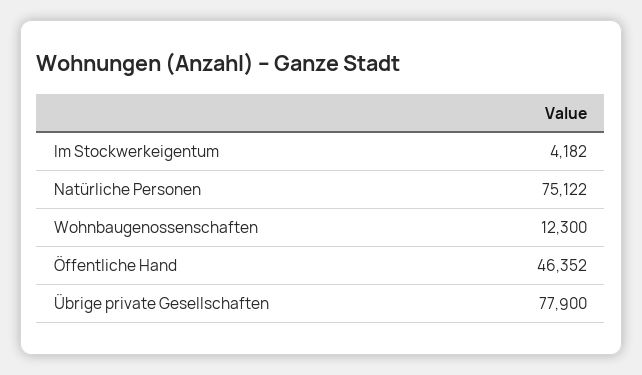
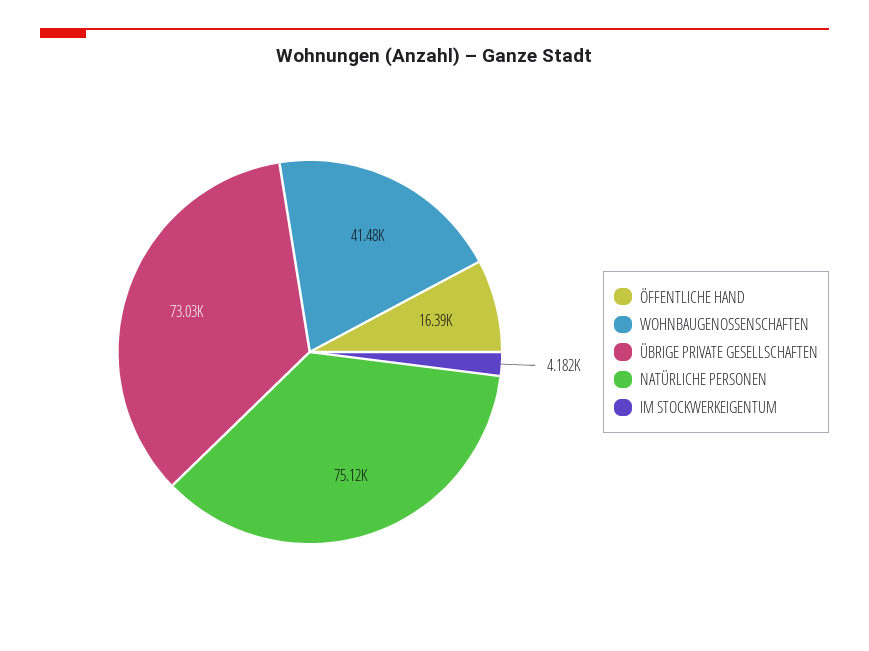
Wohnbaugenossenschaften: 12300 -> 41480
Öffentliche Hand: 46352 -> 16390
Übrige private Gesellschaften: 77900 -> 73030

